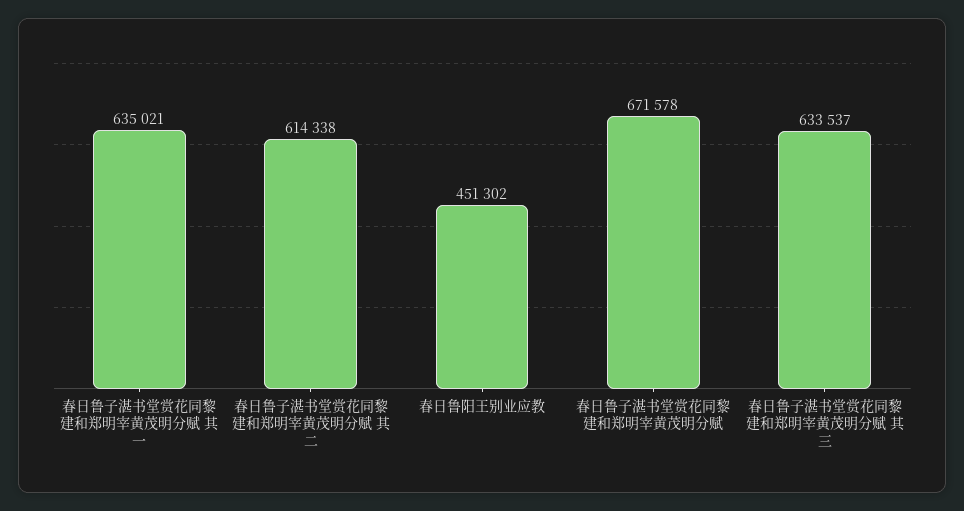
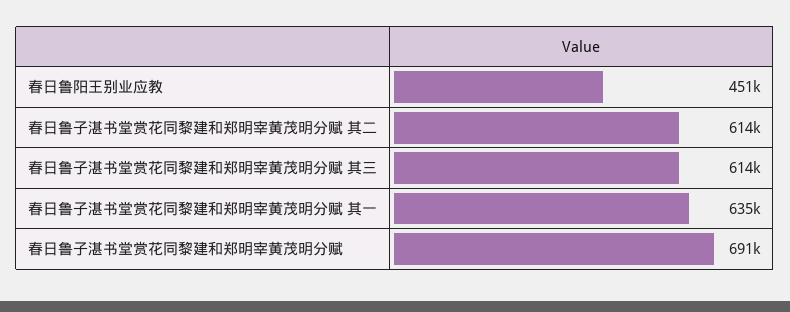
春日鲁子湛书堂赏花同黎建和郑明宰黄茂明分赋: 671578 -> 691000
春日鲁子湛书堂赏花同黎建和郑明宰黄茂明分赋 其三: 633537 -> 614000

